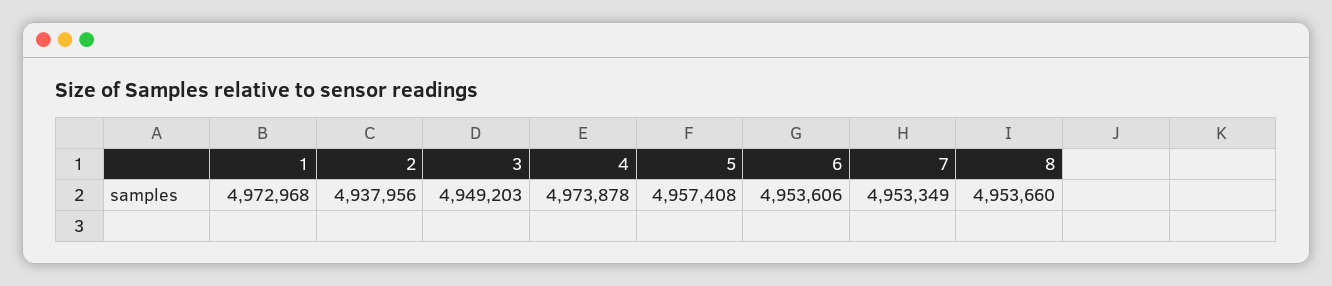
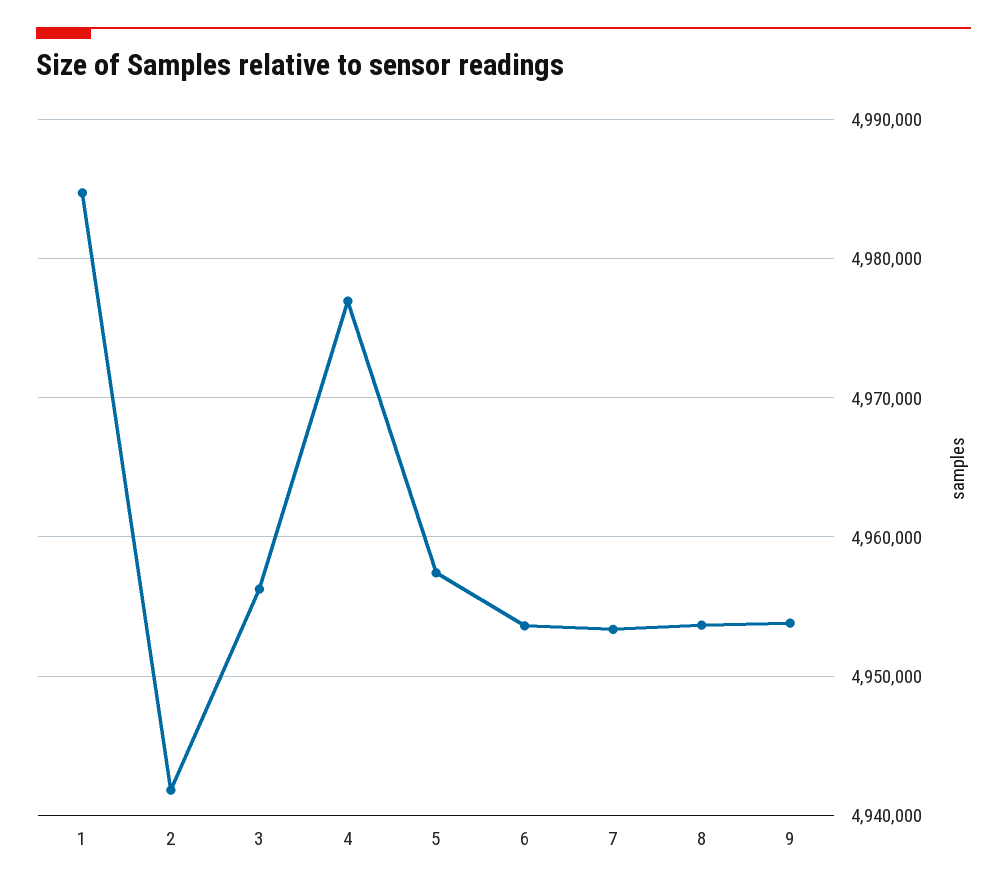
1: 4972968 -> 4985000
2: 4937956 -> 4942000
3: 4949203 -> 4956000
4: 4973878 -> 4977000
9: none -> 4954000

